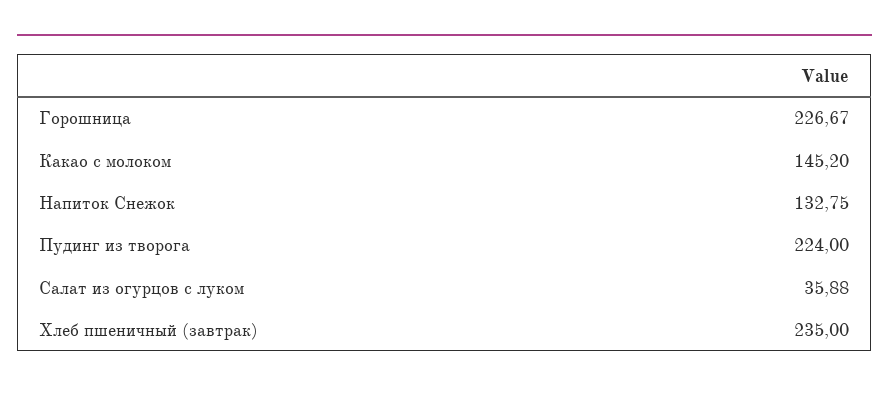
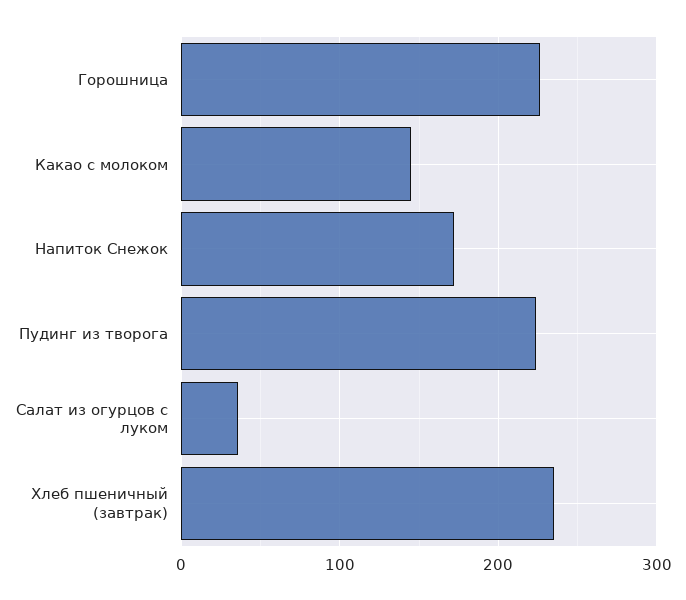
Напиток Снежок: 132.75 -> 170

